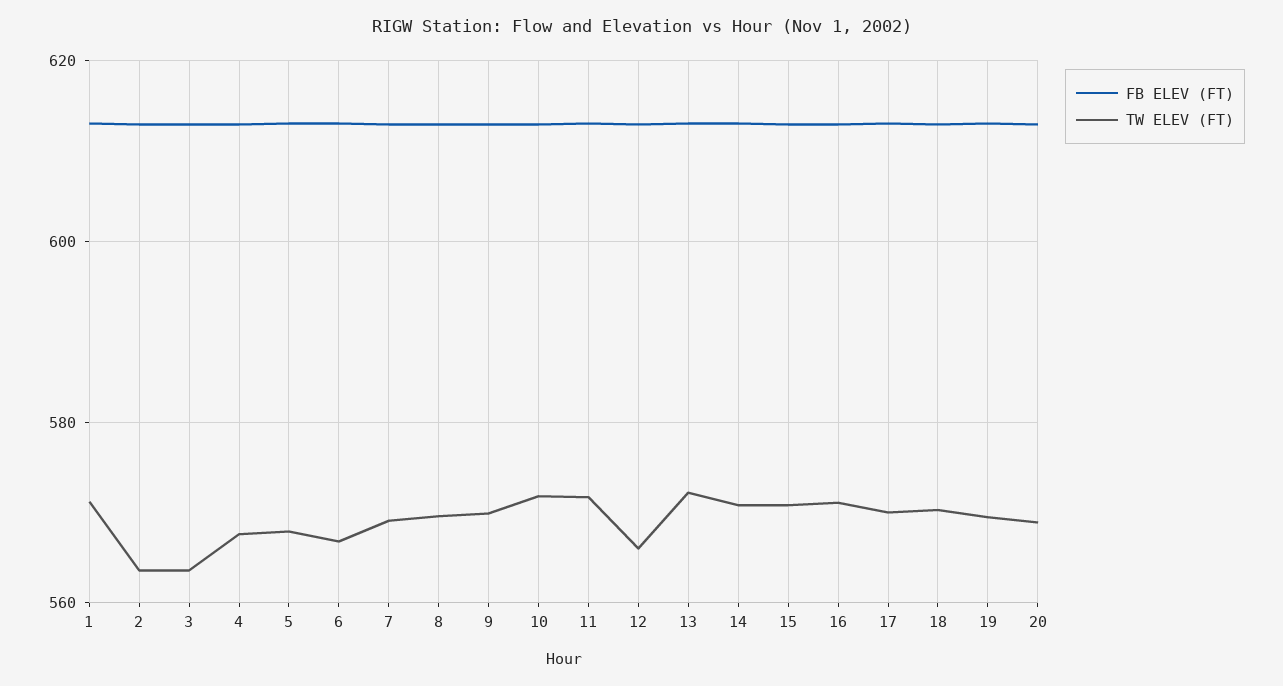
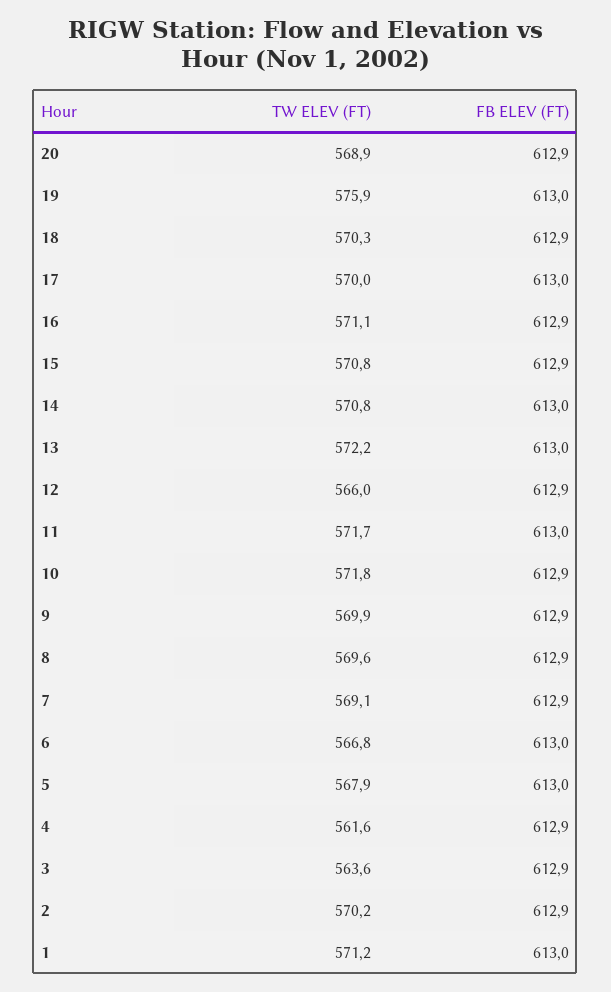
TW ELEV (FT), 2: 564 -> 570.2
TW ELEV (FT), 4: 568 -> 561.6
TW ELEV (FT), 19: 570 -> 575.9

